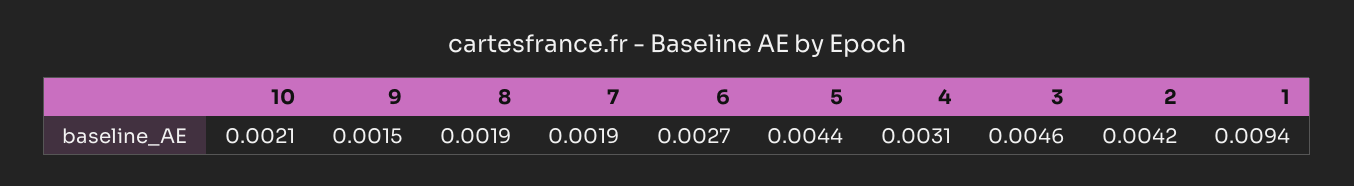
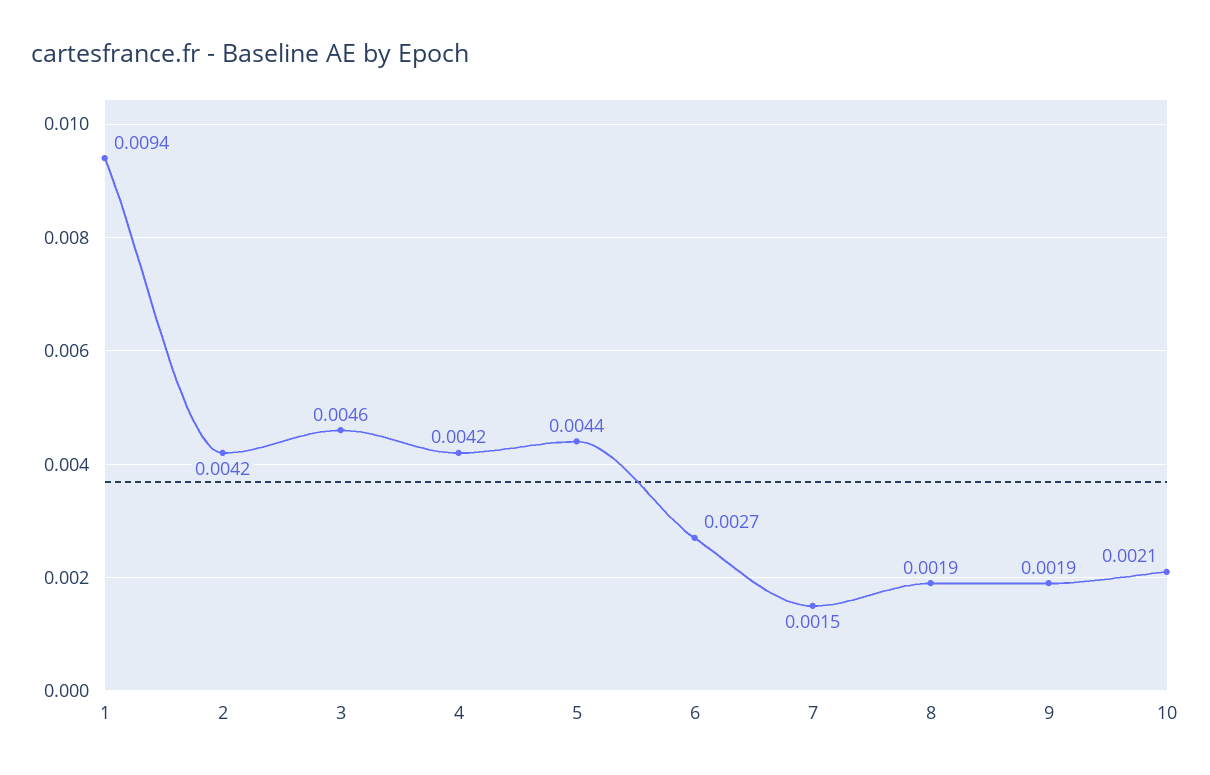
9: 0.0015 -> 0.0019
7: 0.0019 -> 0.0015
4: 0.0031 -> 0.0042

